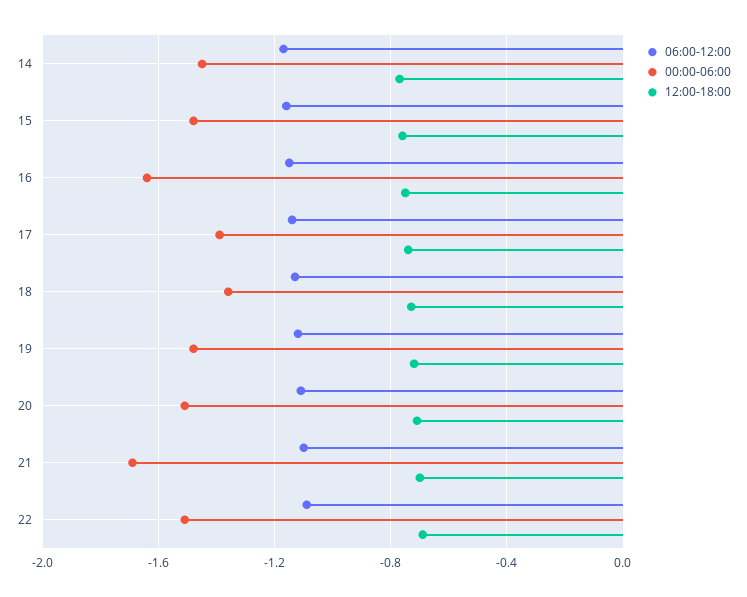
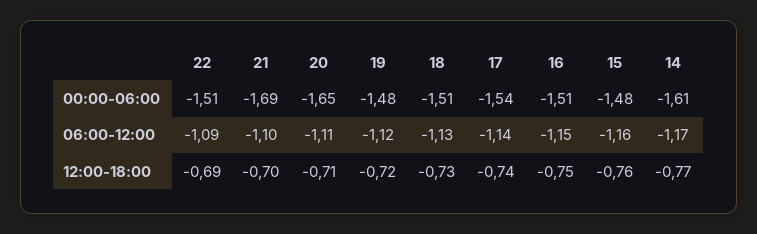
00:00-06:00, 14: -1.45 -> -1.61
00:00-06:00, 16: -1.65 -> -1.51
00:00-06:00, 17: -1.4 -> -1.54
00:00-06:00, 18: -1.35 -> -1.51
00:00-06:00, 20: -1.5 -> -1.65

